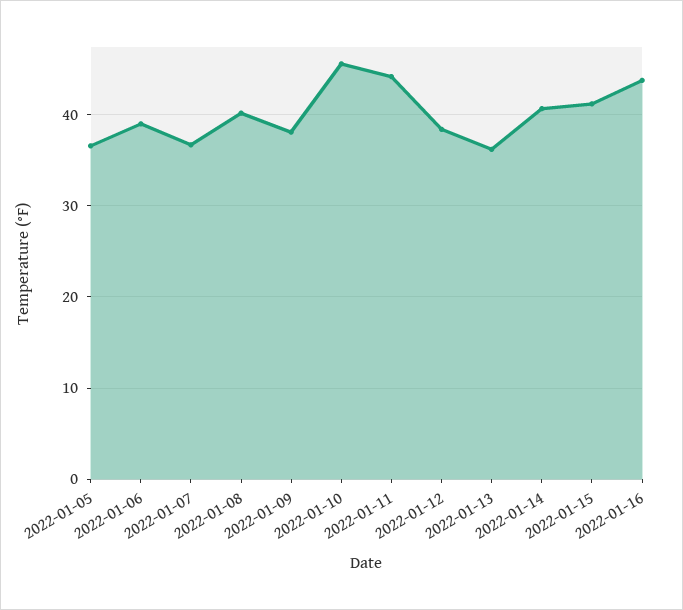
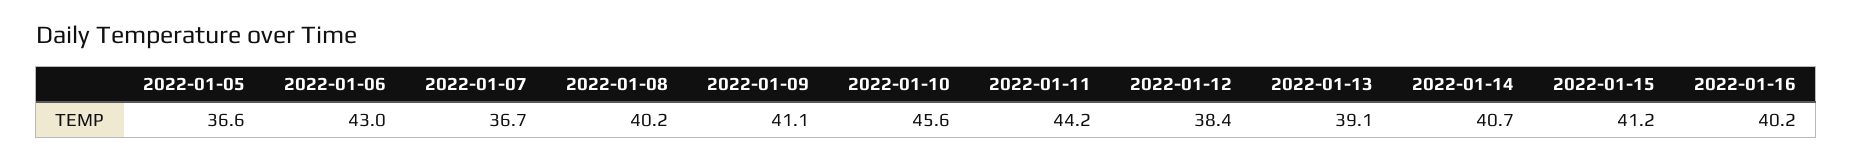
2022-01-06: 39 -> 43
2022-01-09: 38 -> 41.1
2022-01-13: 36 -> 39.1
2022-01-16: 44 -> 40.2

